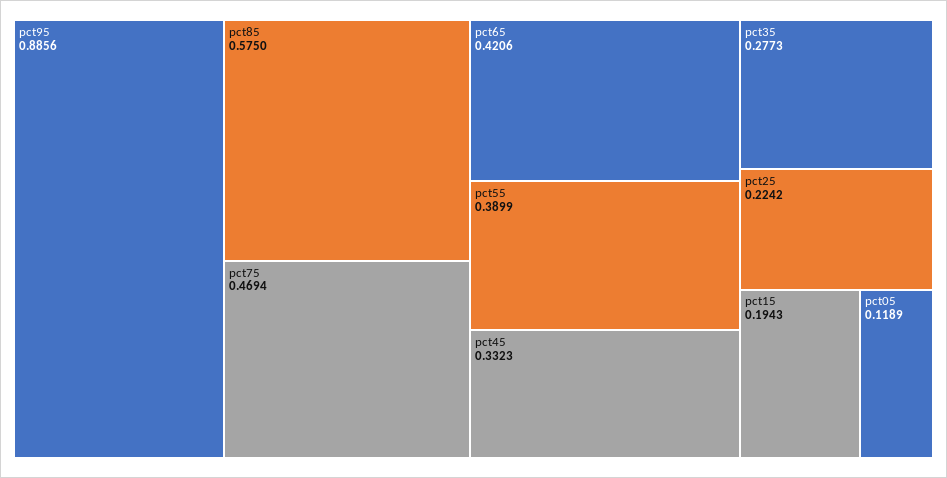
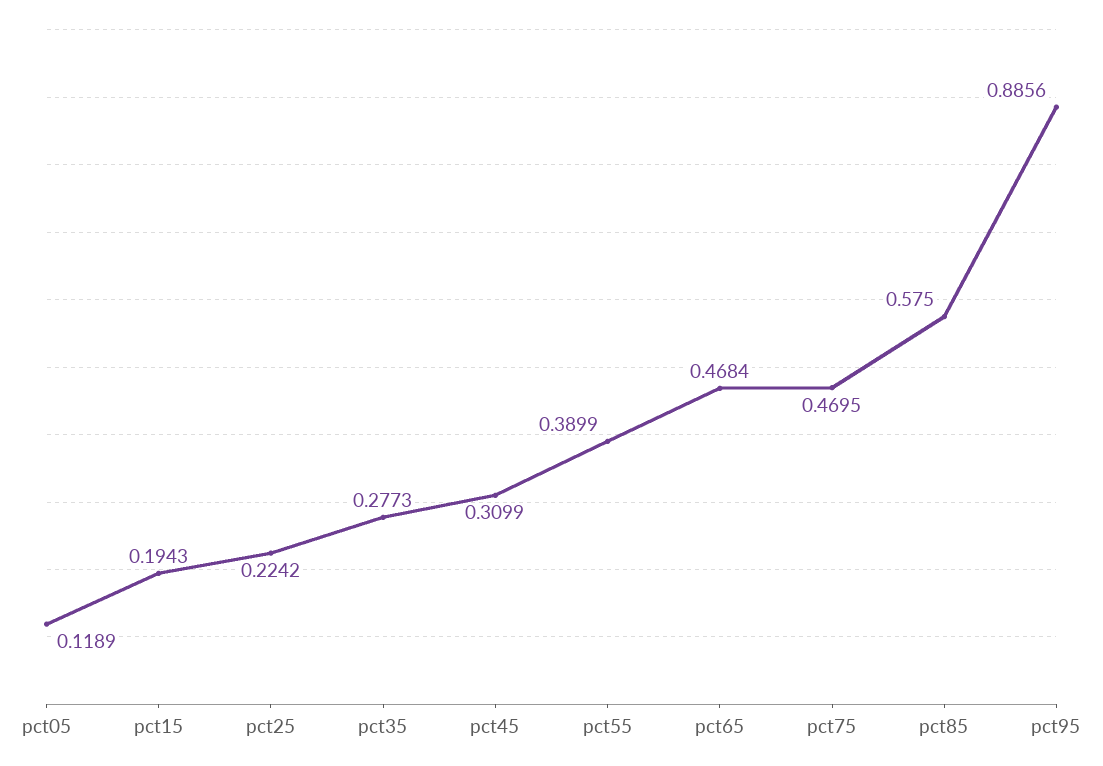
pct75: 0.4694 -> 0.4695
pct65: 0.4206 -> 0.4684
pct45: 0.3323 -> 0.3099

